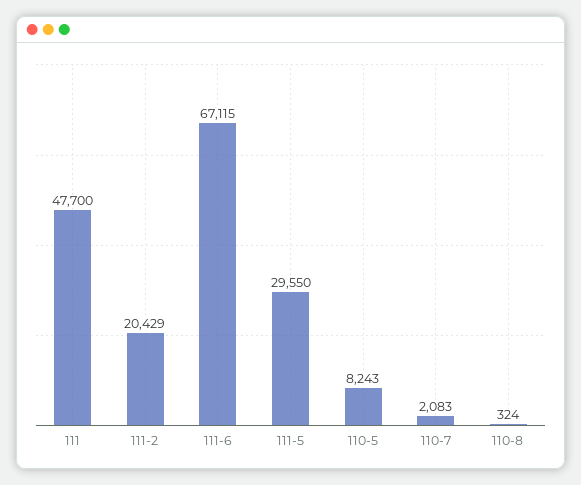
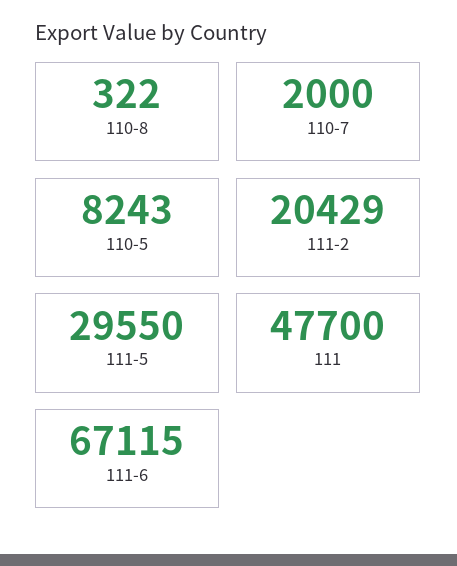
110-7: 2083 -> 2000
110-8: 324 -> 322

